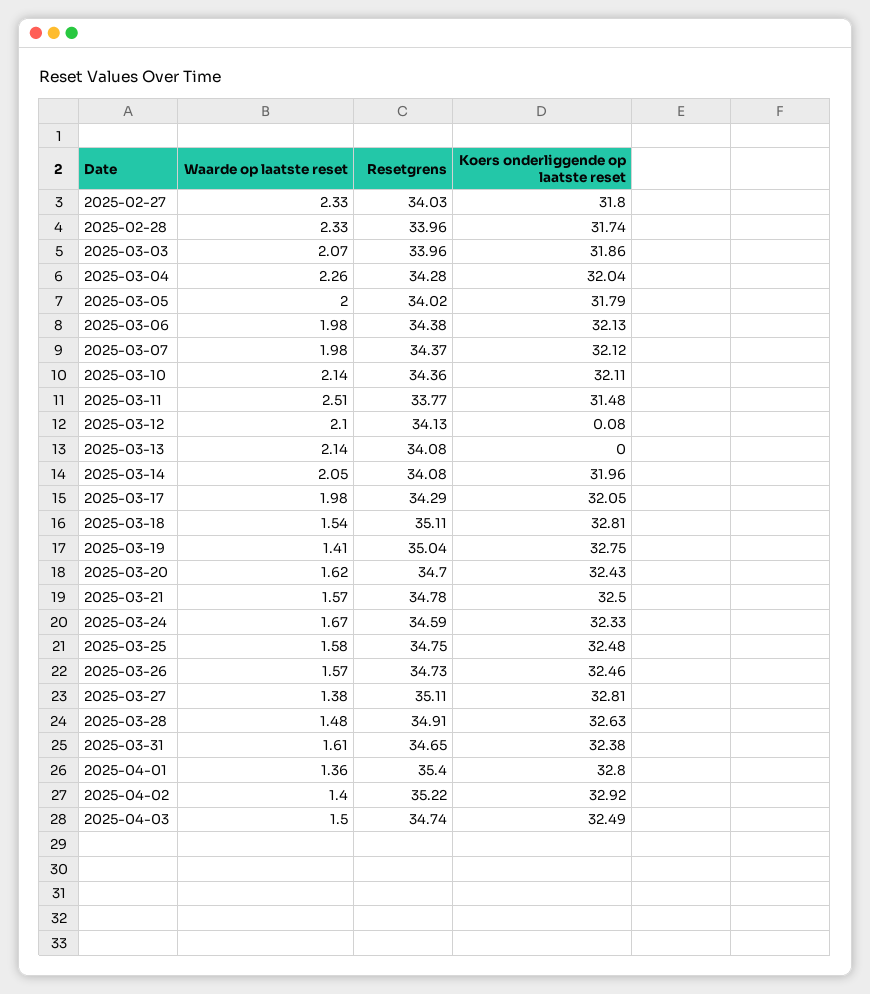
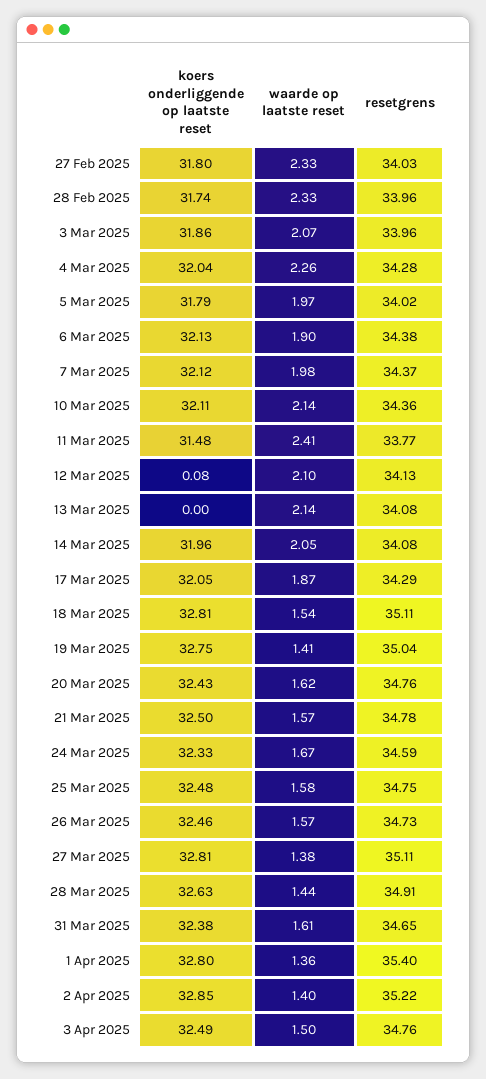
Waarde op laatste reset, 2025-03-05: 2 -> 1.97
Waarde op laatste reset, 2025-03-06: 1.98 -> 1.9
Waarde op laatste reset, 2025-03-11: 2.51 -> 2.41
Waarde op laatste reset, 2025-03-17: 1.98 -> 1.87
Resetgrens, 2025-03-20: 34.7 -> 34.76
Waarde op laatste reset, 2025-03-28: 1.48 -> 1.44
Koers onderliggende op laatste reset, 2025-04-02: 32.92 -> 32.85
Resetgrens, 2025-04-03: 34.74 -> 34.76

